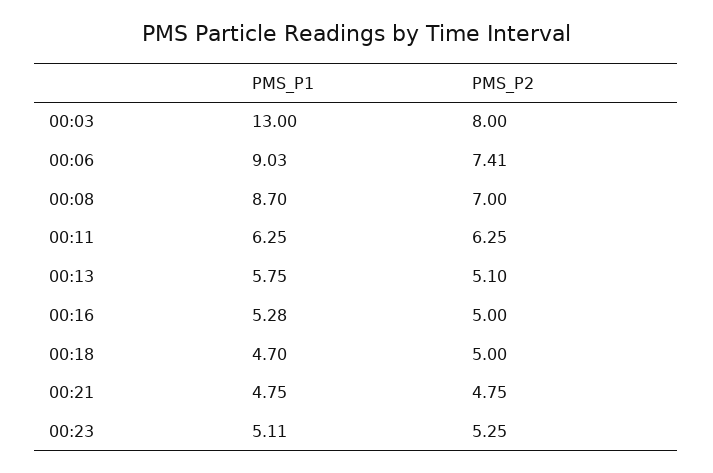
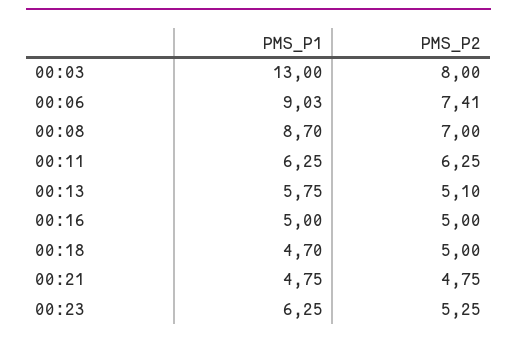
PMS_P1, 00:16: 5.28 -> 5
PMS_P1, 00:23: 5.11 -> 6.25

